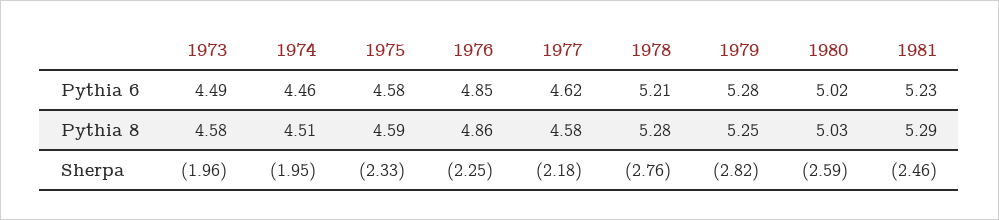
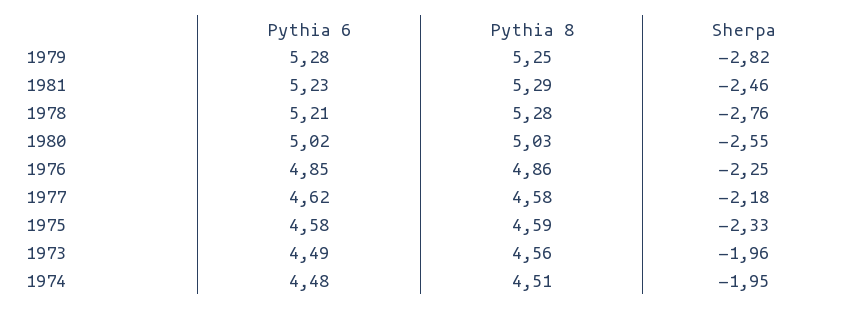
1974, Pythia 6: 4.46 -> 4.48
1973, Pythia 8: 4.58 -> 4.56
1980, Sherpa: -2.59 -> -2.55

